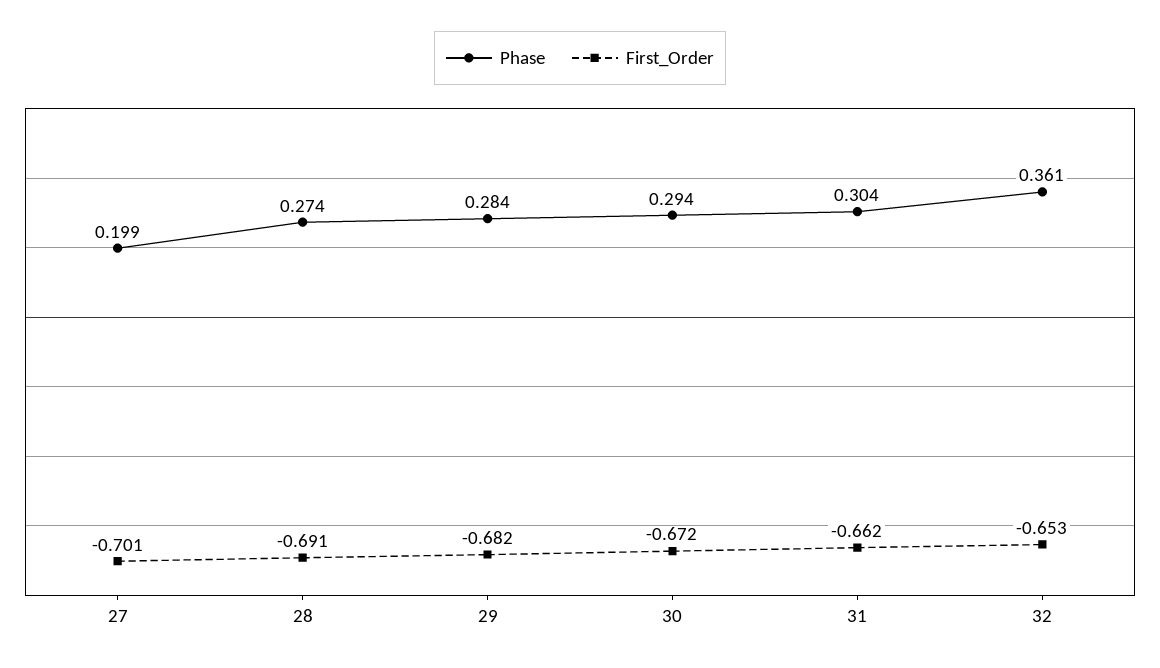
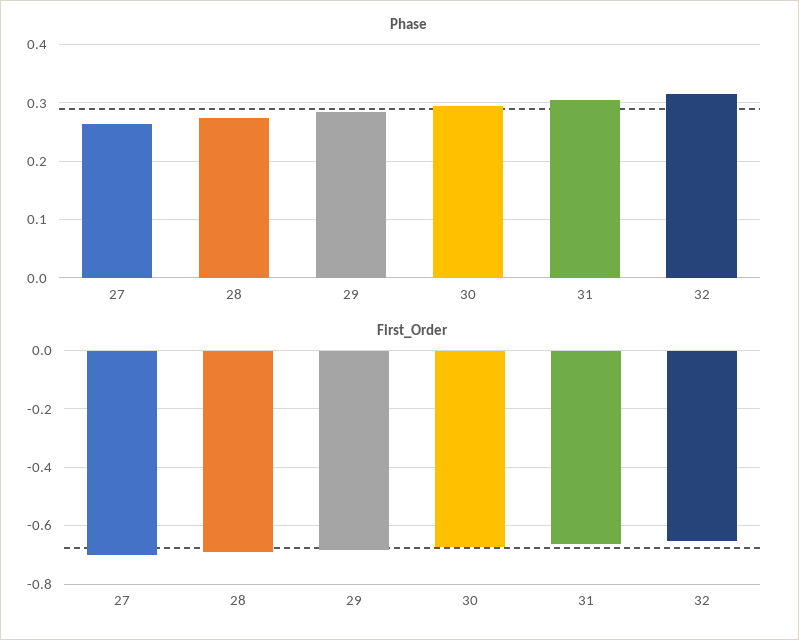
Phase, 27: 0.199 -> 0.26
Phase, 32: 0.361 -> 0.32

